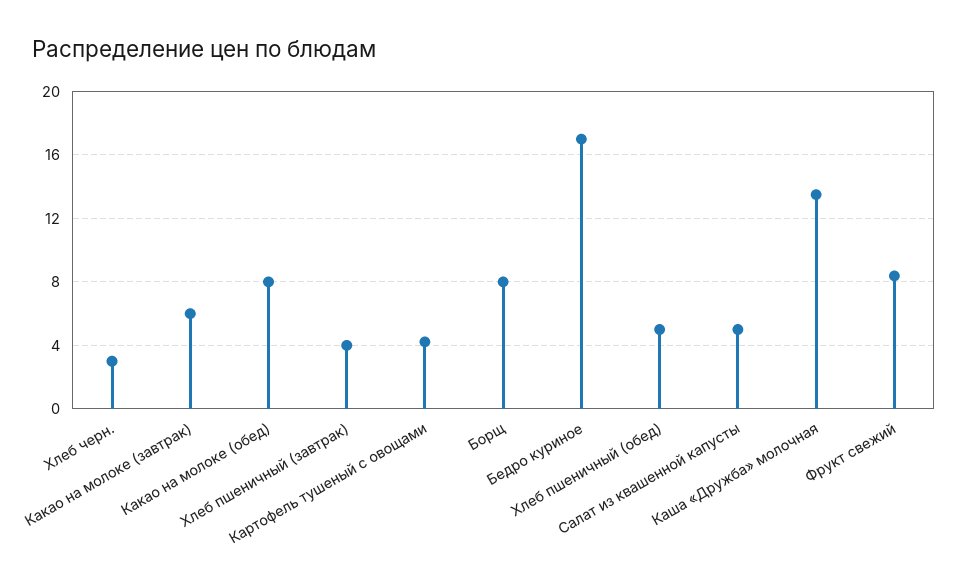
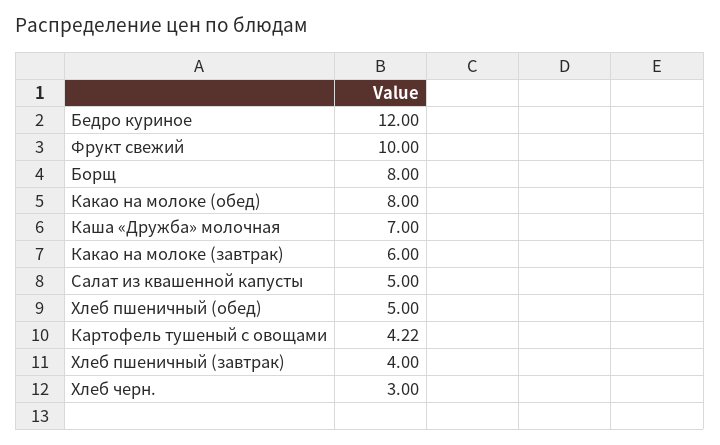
Бедро куриное: 17 -> 12
Каша «Дружба» молочная: 13.5 -> 7
Фрукт свежий: 8.5 -> 10

